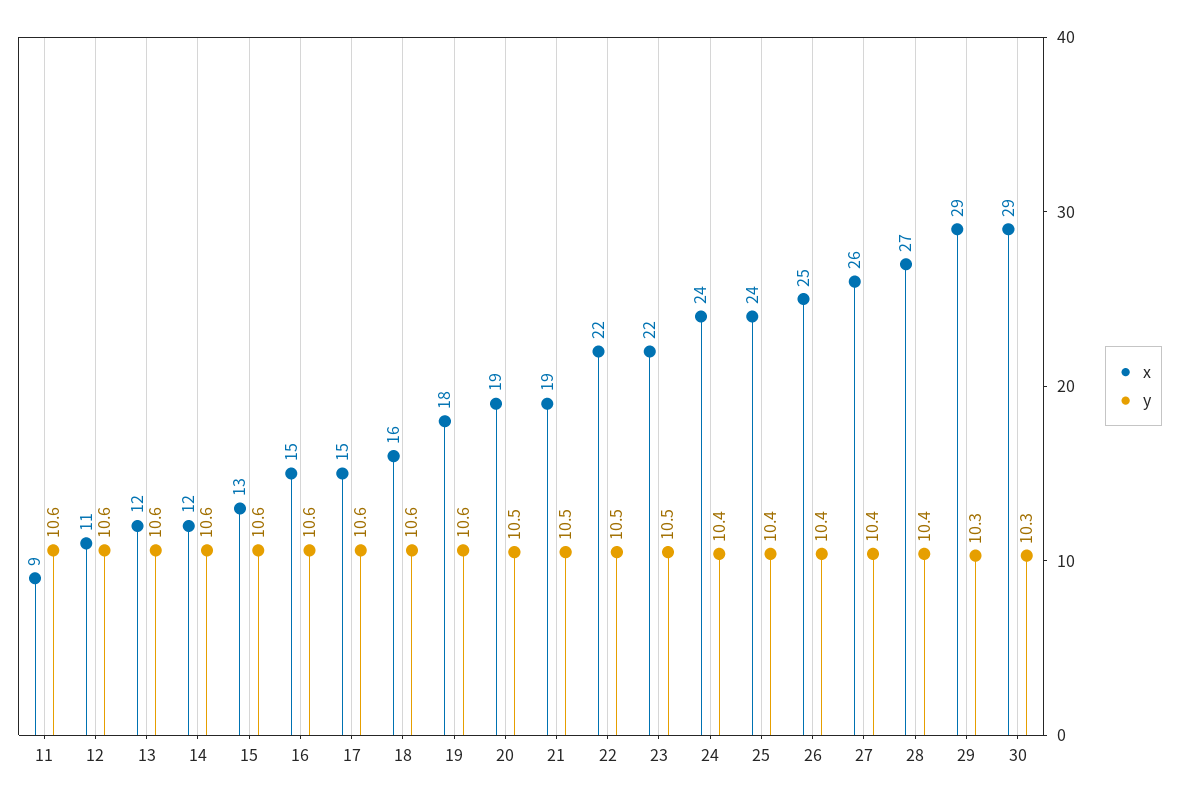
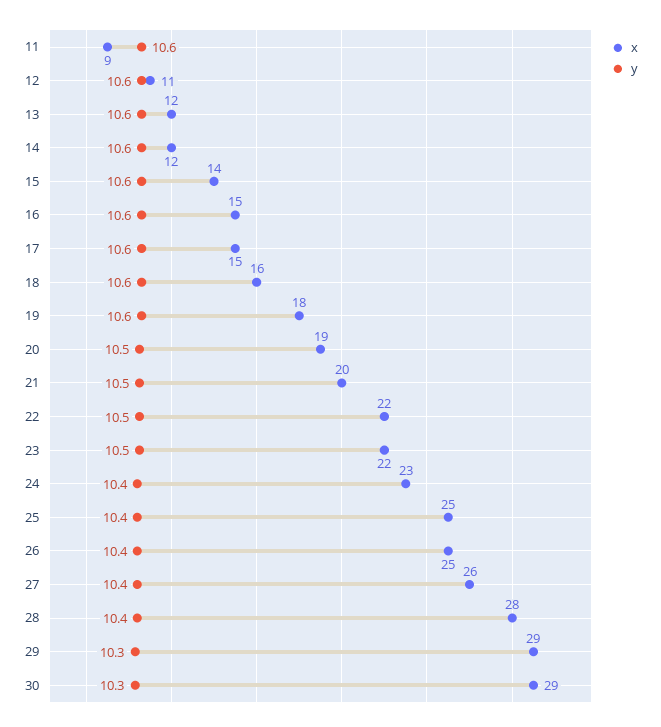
x, 15: 13 -> 14
x, 21: 19 -> 20
x, 24: 24 -> 23
x, 25: 24 -> 25
x, 28: 27 -> 28

